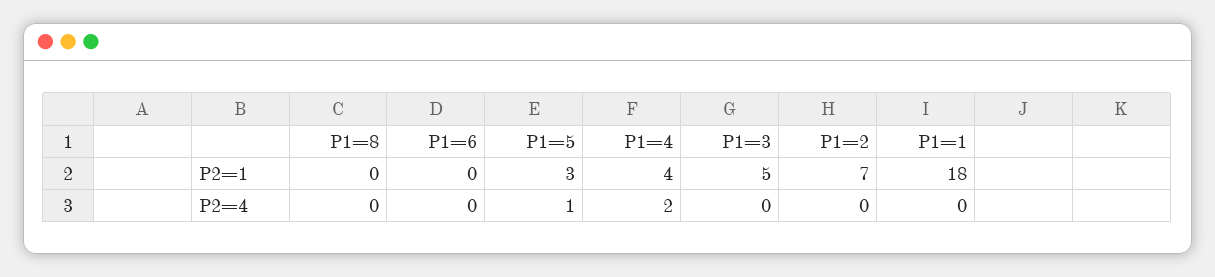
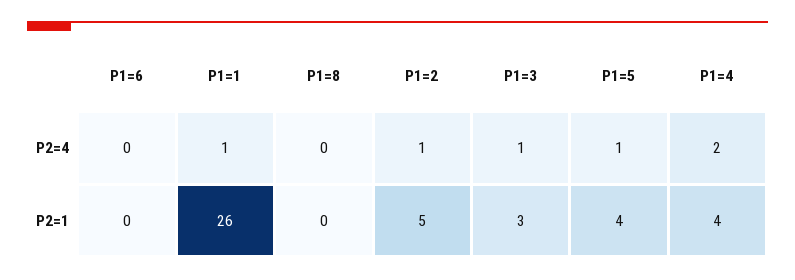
P1=5, P2=1: 3 -> 4
P1=3, P2=1: 5 -> 3
P1=2, P2=1: 7 -> 5
P1=1, P2=1: 18 -> 26
P1=3, P2=4: 0 -> 1
P1=2, P2=4: 0 -> 1
P1=1, P2=4: 0 -> 1

